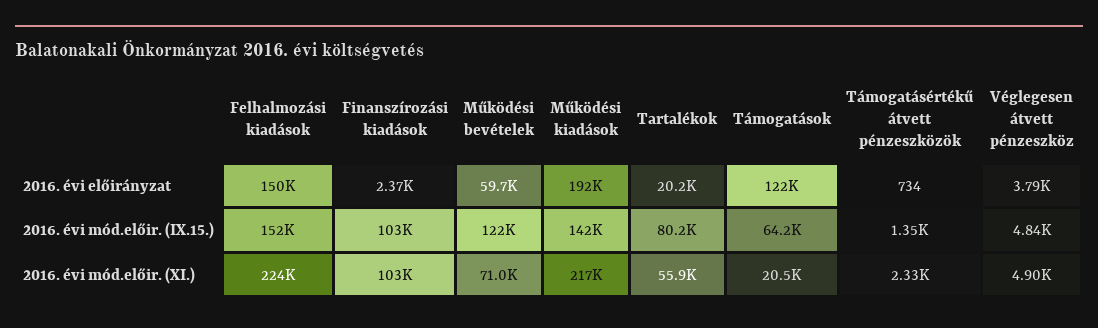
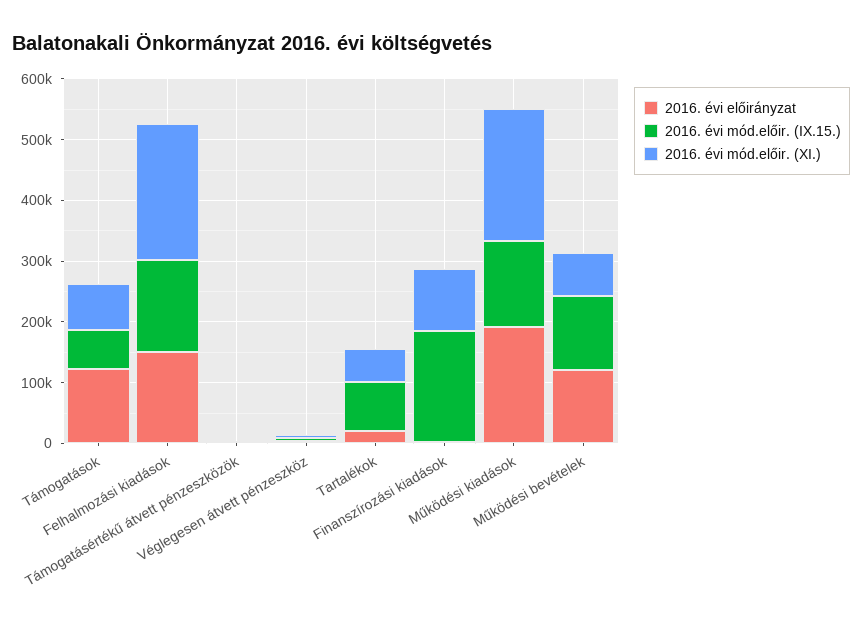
2016. évi előirányzat, Működési bevételek: 59700 -> 120000
2016. évi mód.előir. (IX.15.), Finanszírozási kiadások: 103000 -> 180000
2016. évi mód.előir. (XI.), Támogatások: 20500 -> 80000

